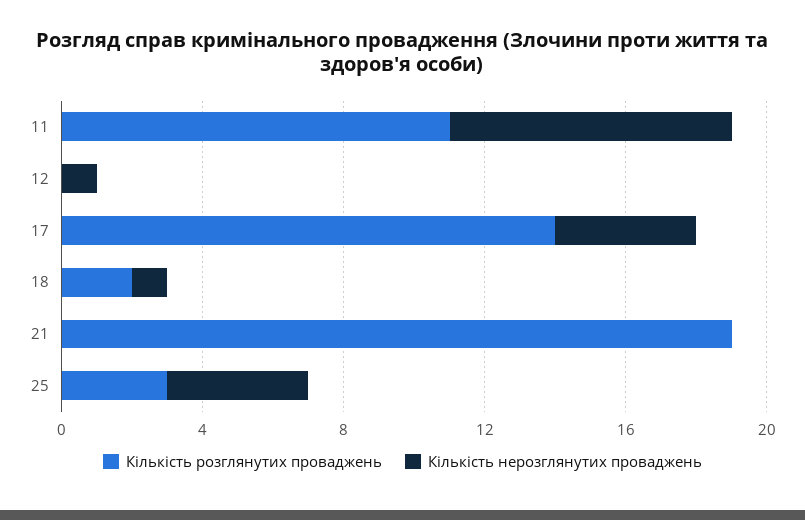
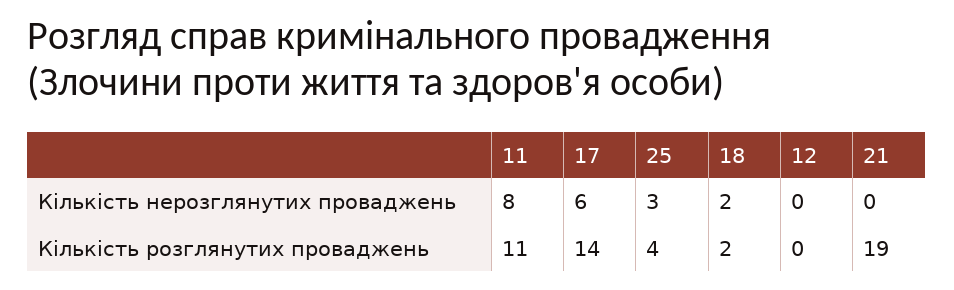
Кількість нерозглянутих проваджень, 12: 1 -> 0
Кількість нерозглянутих проваджень, 17: 4 -> 6
Кількість нерозглянутих проваджень, 18: 1 -> 2
Кількість розглянутих проваджень, 25: 3 -> 4
Кількість нерозглянутих проваджень, 25: 4 -> 3

